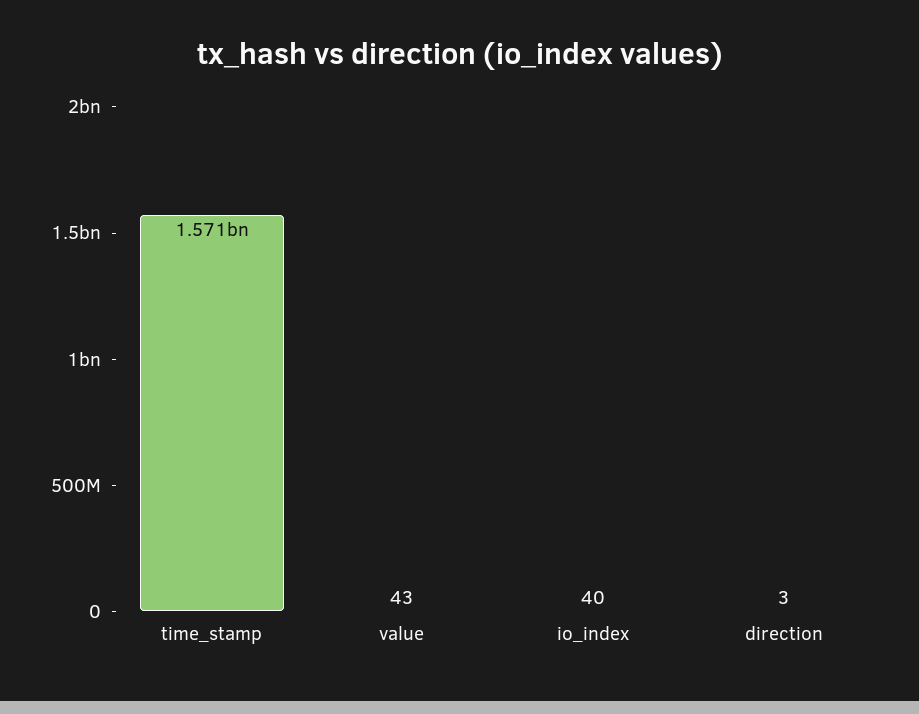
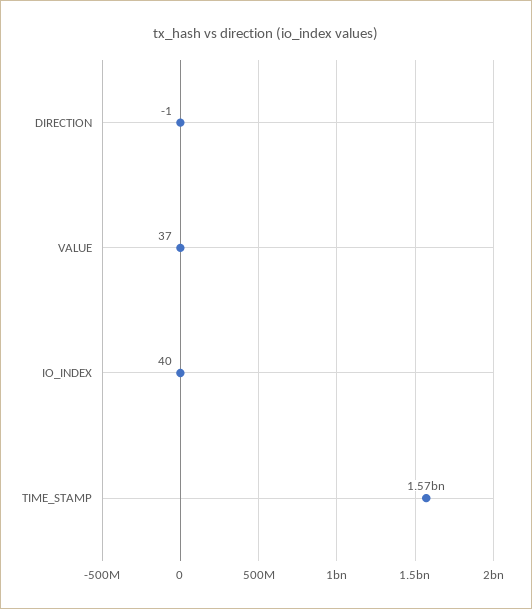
value: 43 -> 37
direction: 3 -> -1

